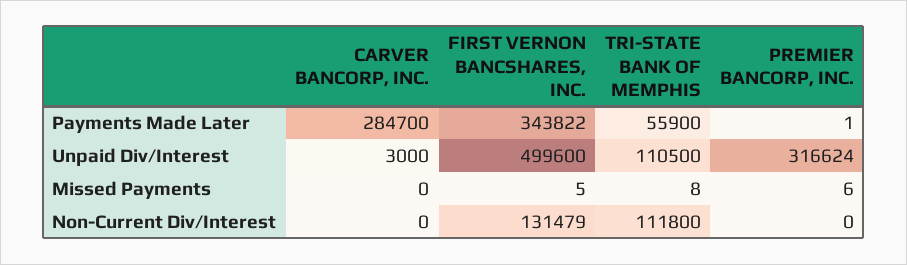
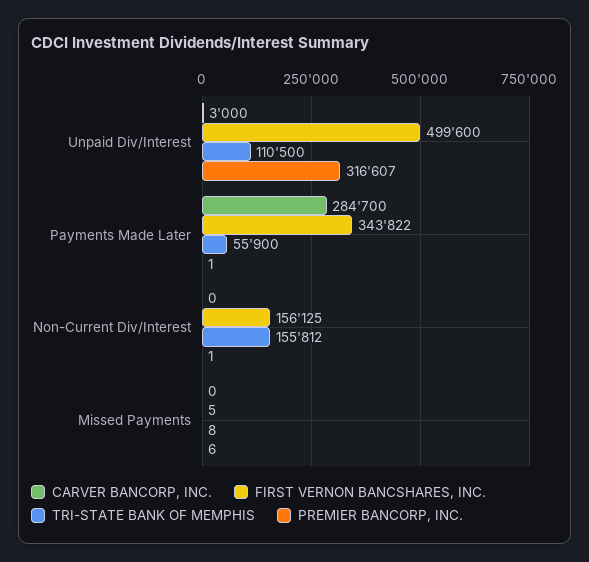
PREMIER BANCORP, INC., Unpaid Div/Interest: 316624 -> 316607
FIRST VERNON BANCSHARES, INC., Non-Current Div/Interest: 131479 -> 156125
TRI-STATE BANK OF MEMPHIS, Non-Current Div/Interest: 111800 -> 155812
PREMIER BANCORP, INC., Non-Current Div/Interest: 0 -> 1

